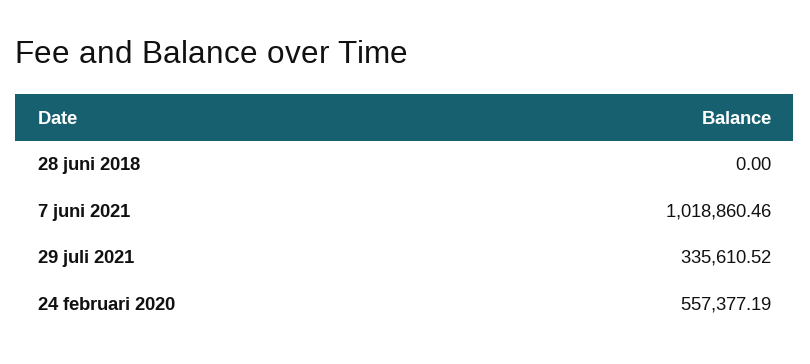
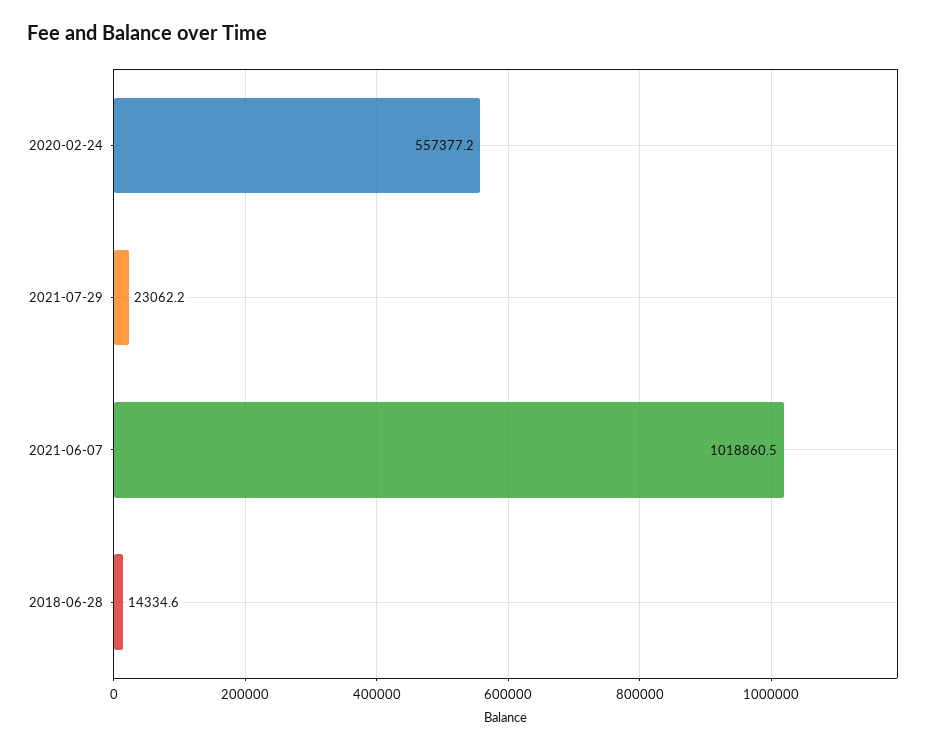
28 juni 2018: 0 -> 14334.6
29 juli 2021: 335610.52 -> 23062.2

